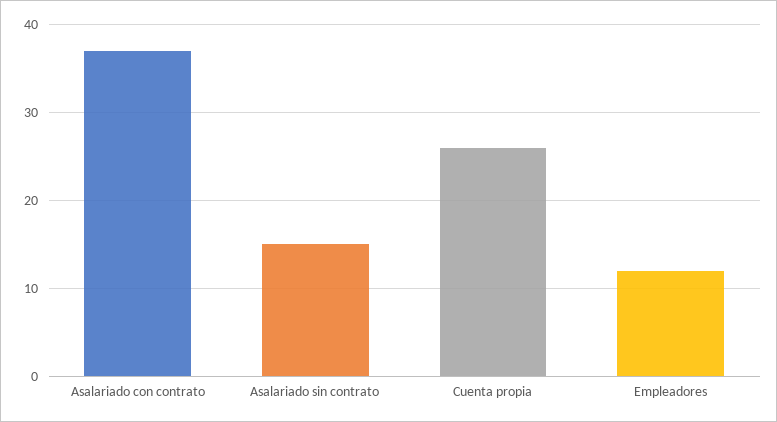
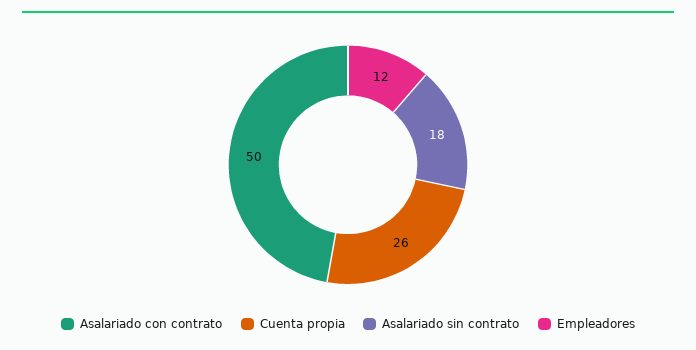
Asalariado con contrato: 37 -> 50
Asalariado sin contrato: 15 -> 18

